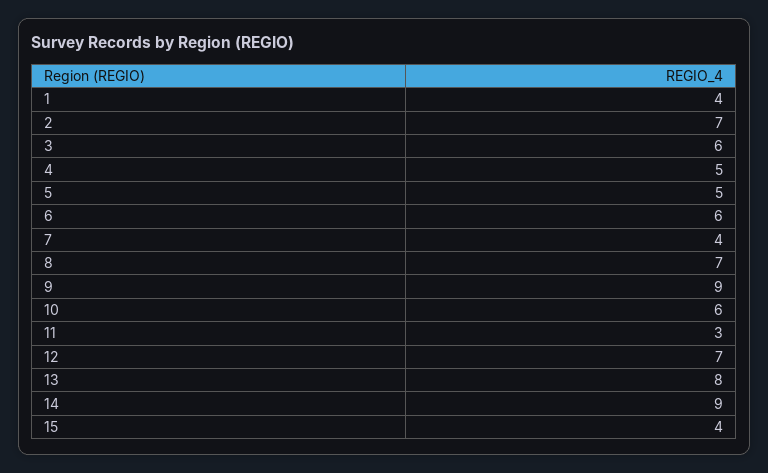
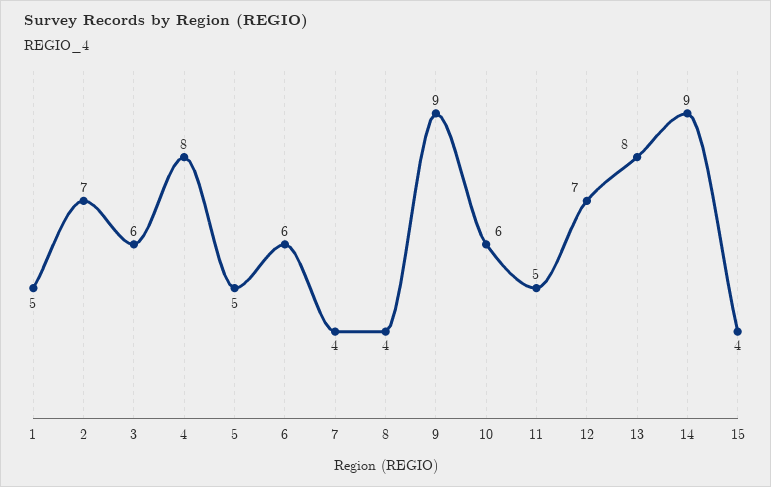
1: 4 -> 5
4: 5 -> 8
8: 7 -> 4
11: 3 -> 5

